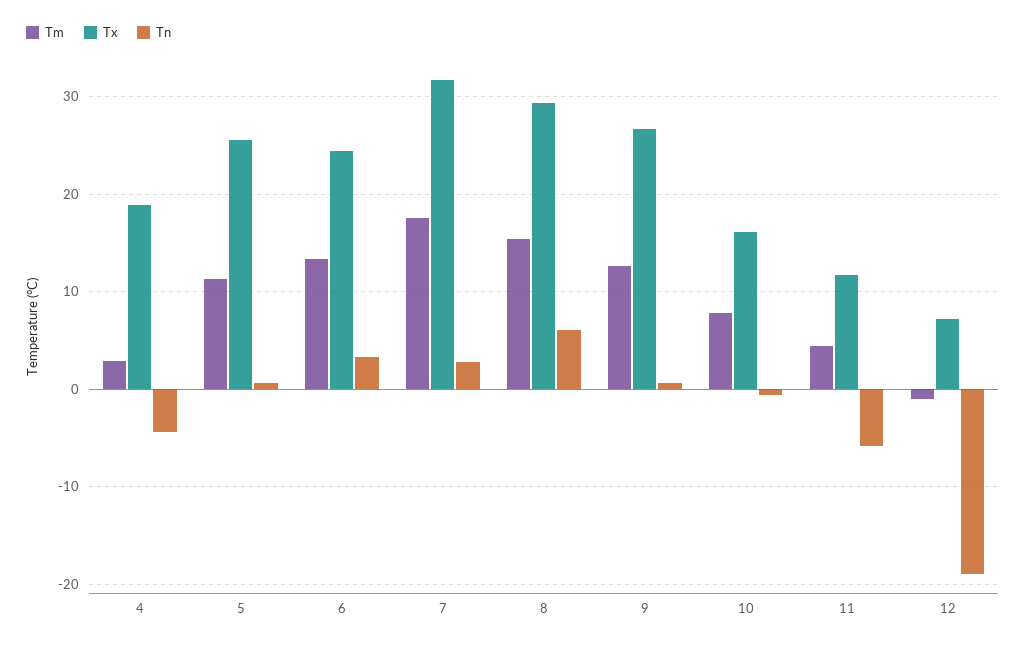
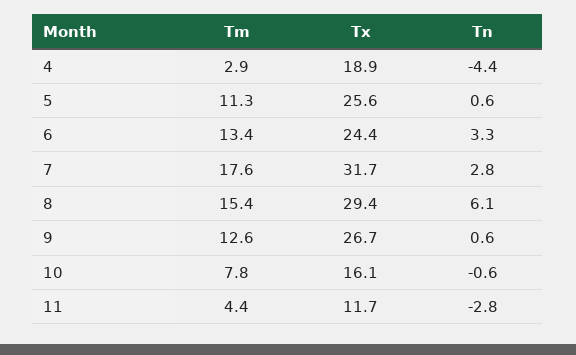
Tn, 11: -6 -> -2.8
Tm, 12: -1 -> none
Tx, 12: 7 -> none
Tn, 12: -19 -> none

